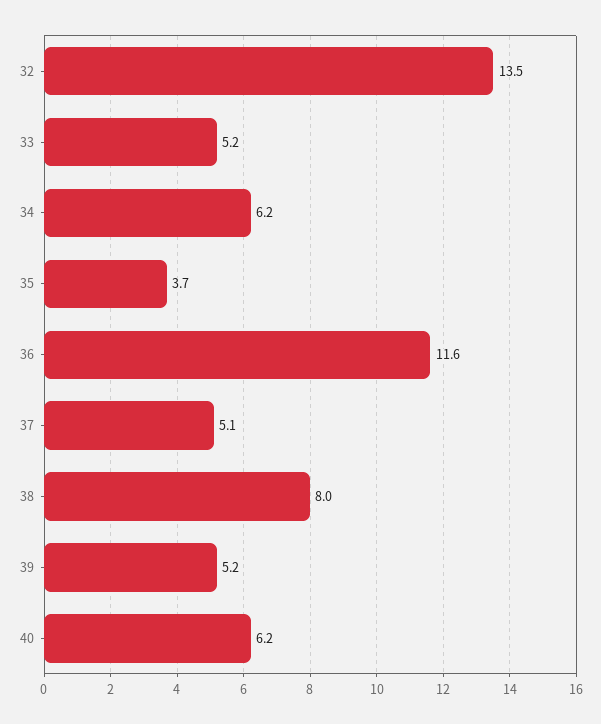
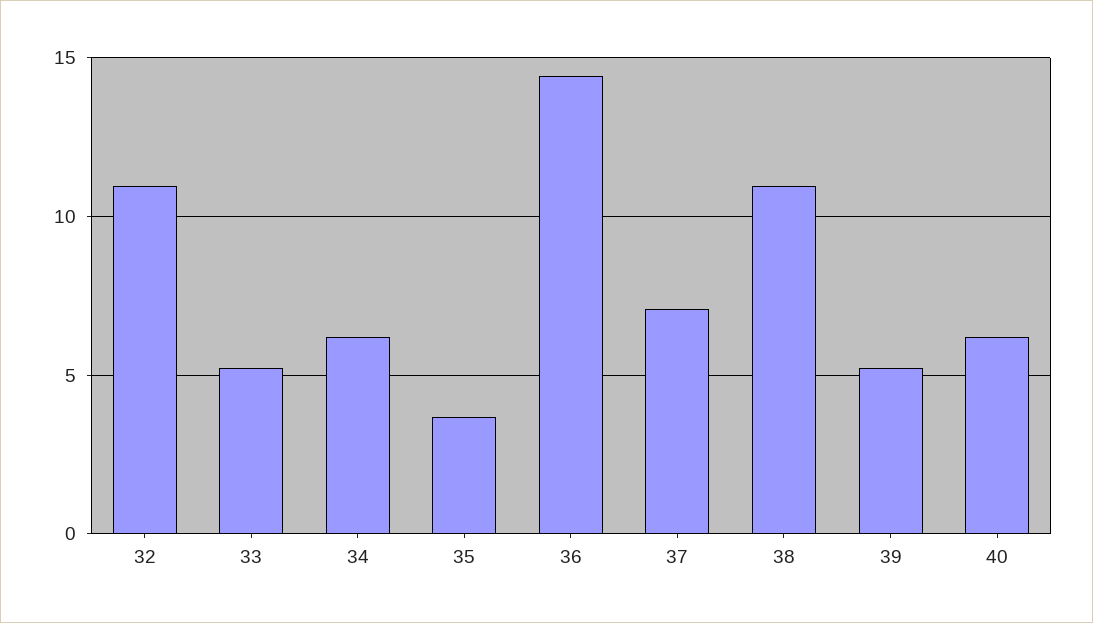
32: 13.5 -> 11
36: 11.6 -> 14.5
37: 5.1 -> 7
38: 8 -> 11

